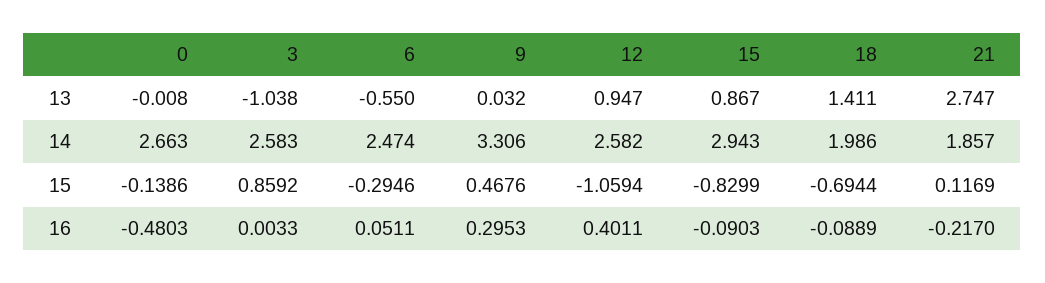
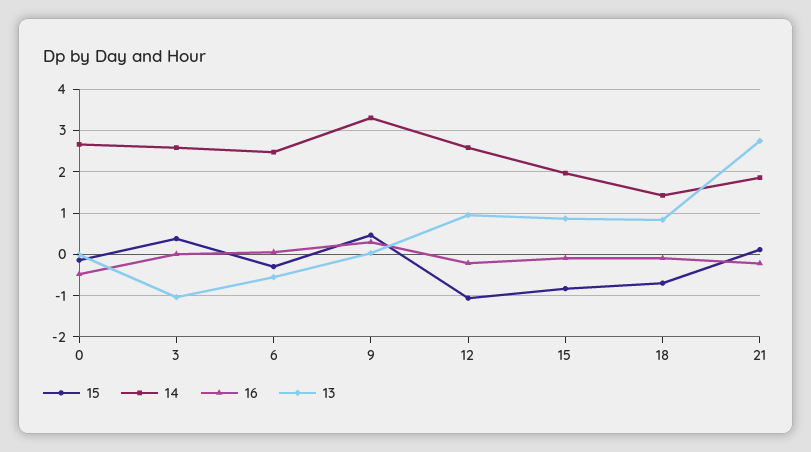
13, 18: 1.411 -> 0.8
14, 15: 2.943 -> 2
14, 18: 1.986 -> 1.4
15, 3: 0.8592 -> 0.4
16, 12: 0.4011 -> -0.2

